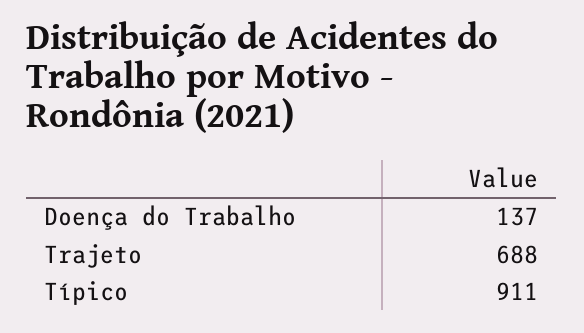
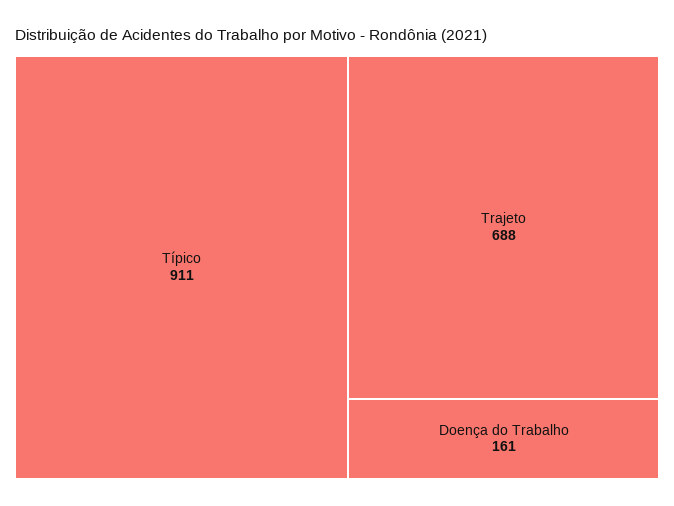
Doença do Trabalho: 137 -> 161

